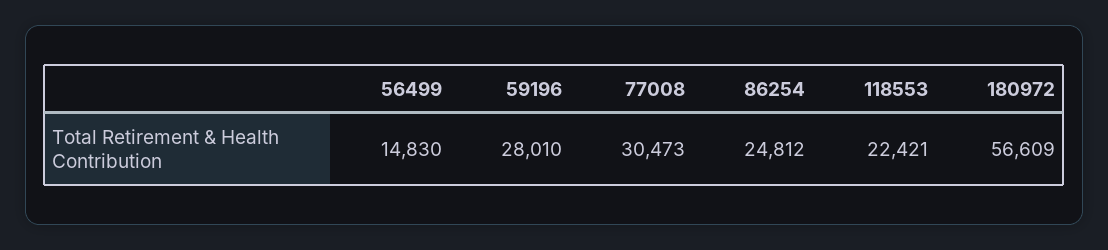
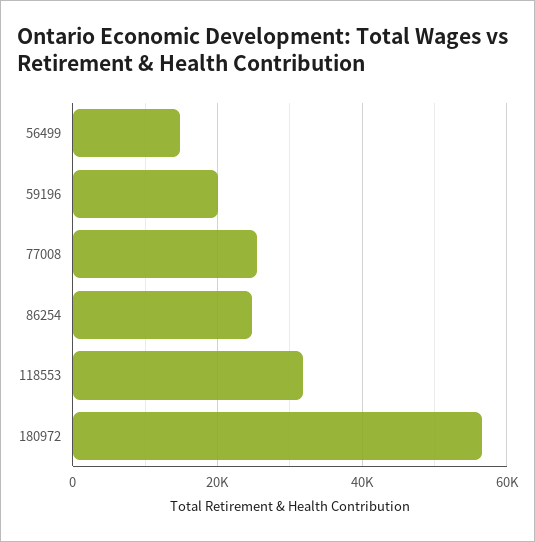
59196: 28010 -> 20000
77008: 30473 -> 26000
118553: 22421 -> 32000

